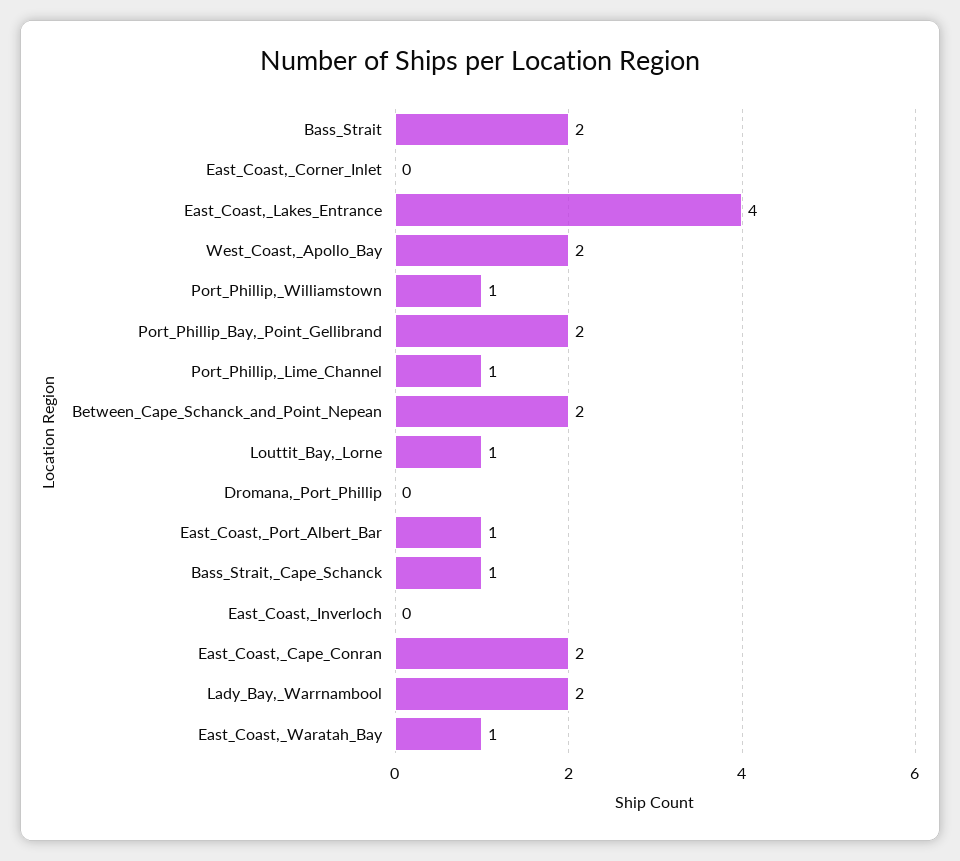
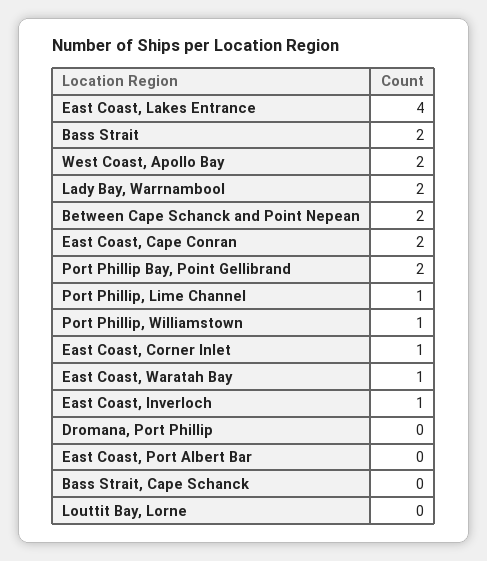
East_Coast,_Corner_Inlet: 0 -> 1
Louttit_Bay,_Lorne: 1 -> 0
East_Coast,_Port_Albert_Bar: 1 -> 0
Bass_Strait,_Cape_Schanck: 1 -> 0
East_Coast,_Inverloch: 0 -> 1

